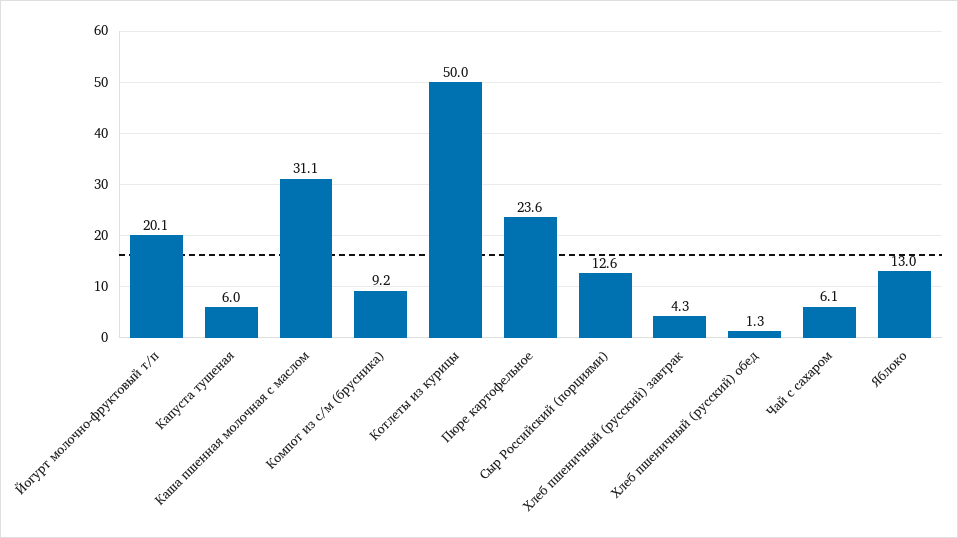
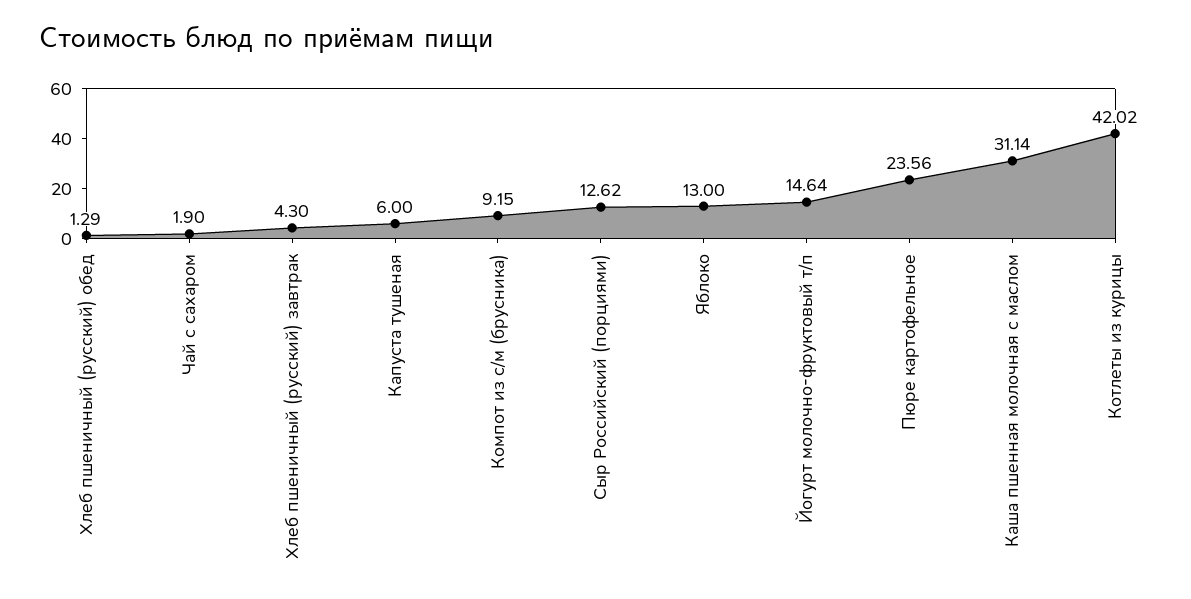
Йогурт молочно-фруктовый т/п: 20.1 -> 14.64
Котлеты из курицы: 50 -> 42.02
Чай с сахаром: 6.1 -> 1.9

